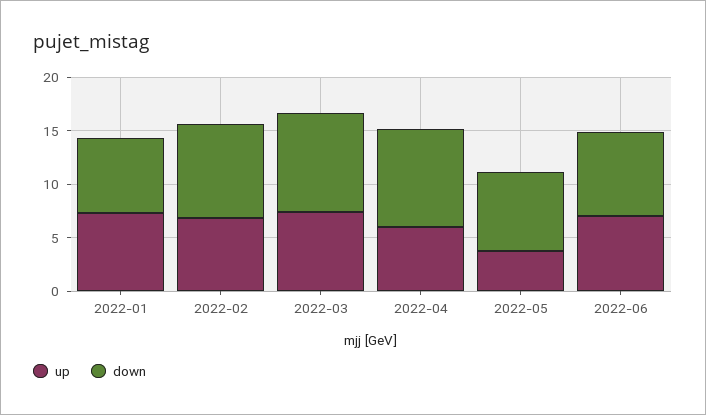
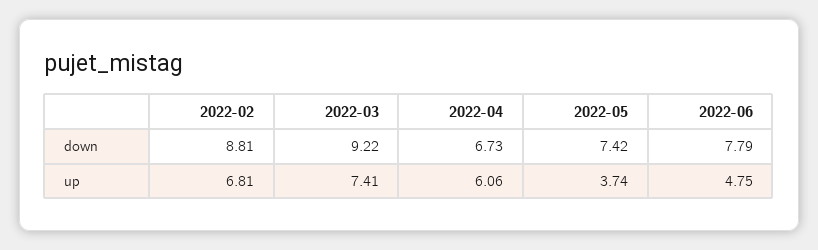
up, 2022-01: 7 -> none
down, 2022-01: 7 -> none
down, 2022-04: 9 -> 6.73
up, 2022-06: 7 -> 4.75

